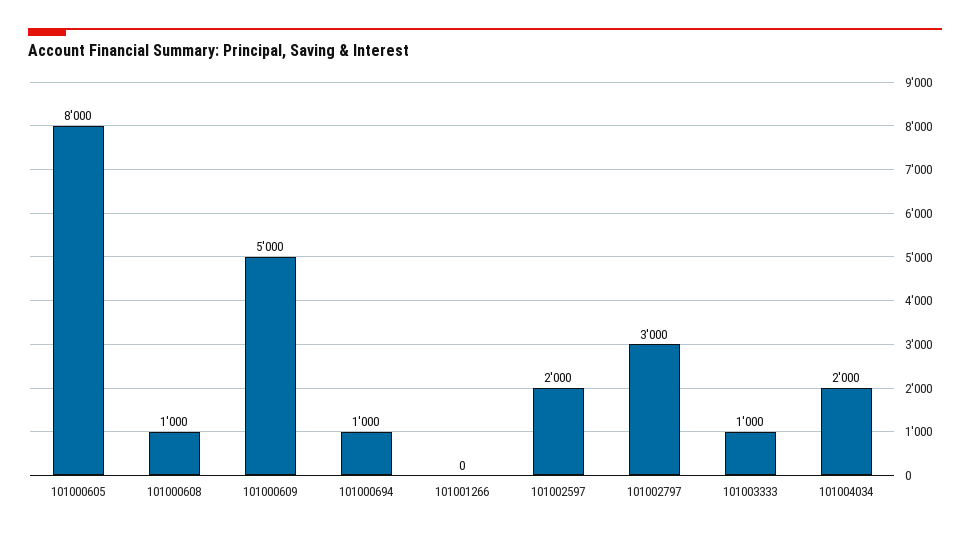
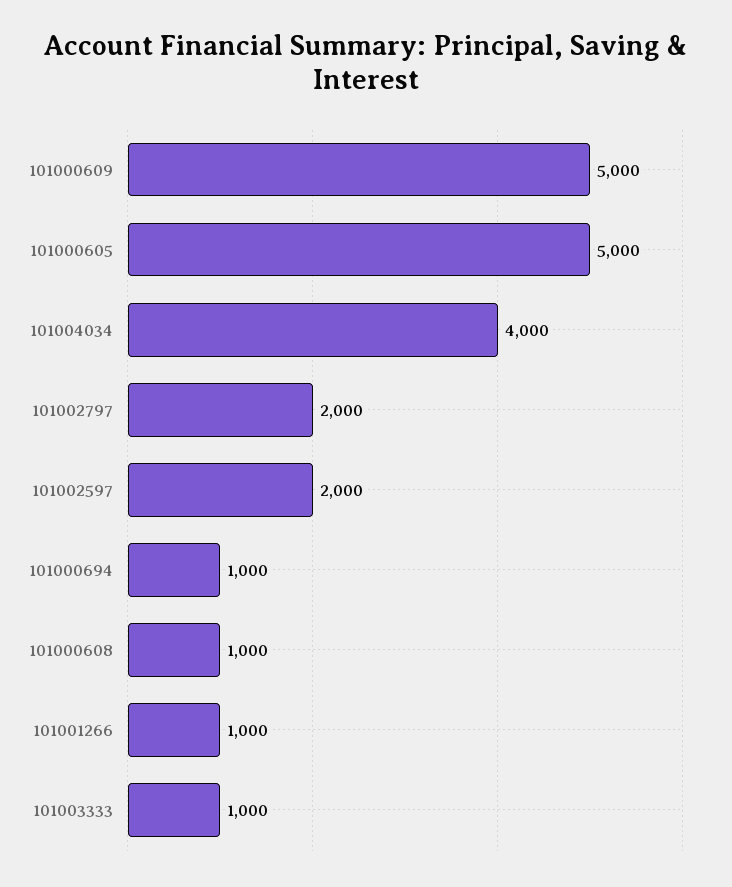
101000605: 8000 -> 5000
101001266: 0 -> 1000
101002797: 3000 -> 2000
101004034: 2000 -> 4000

